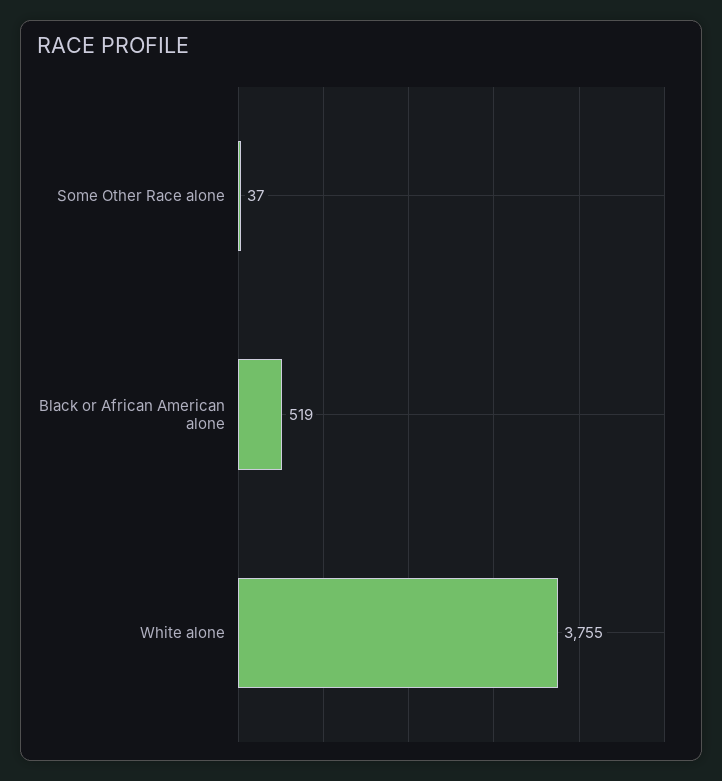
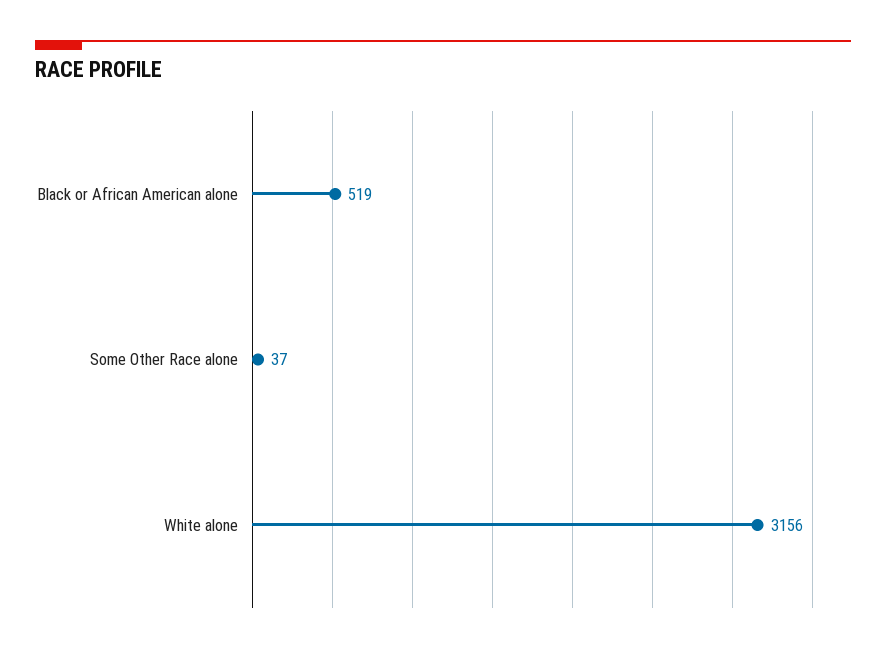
White alone: 3755 -> 3156

